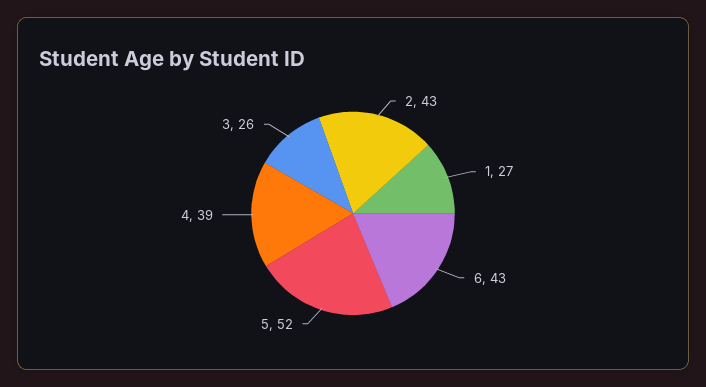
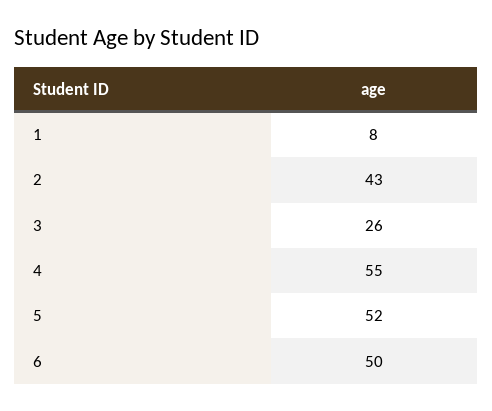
1: 27 -> 8
6: 43 -> 50
4: 39 -> 55

